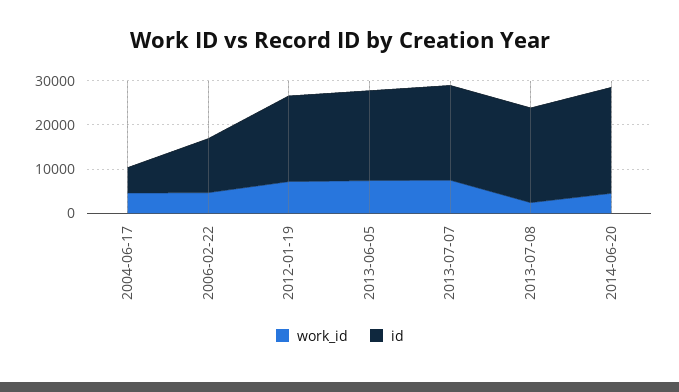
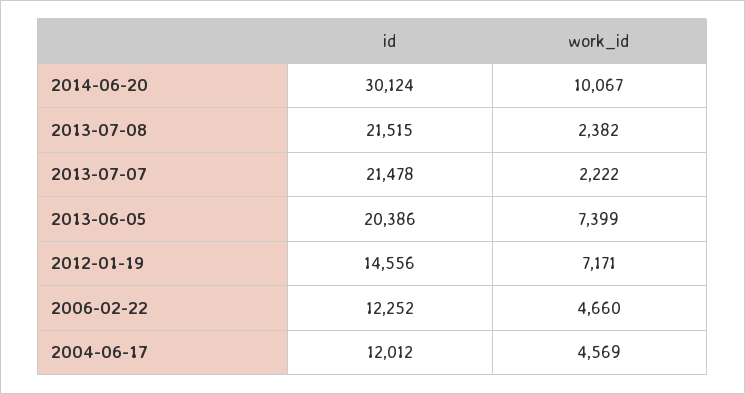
id, 2004-06-17: 6000 -> 12012
id, 2012-01-19: 20000 -> 14556
work_id, 2013-07-07: 8000 -> 2222
work_id, 2014-06-20: 4000 -> 10067
id, 2014-06-20: 24000 -> 30124

